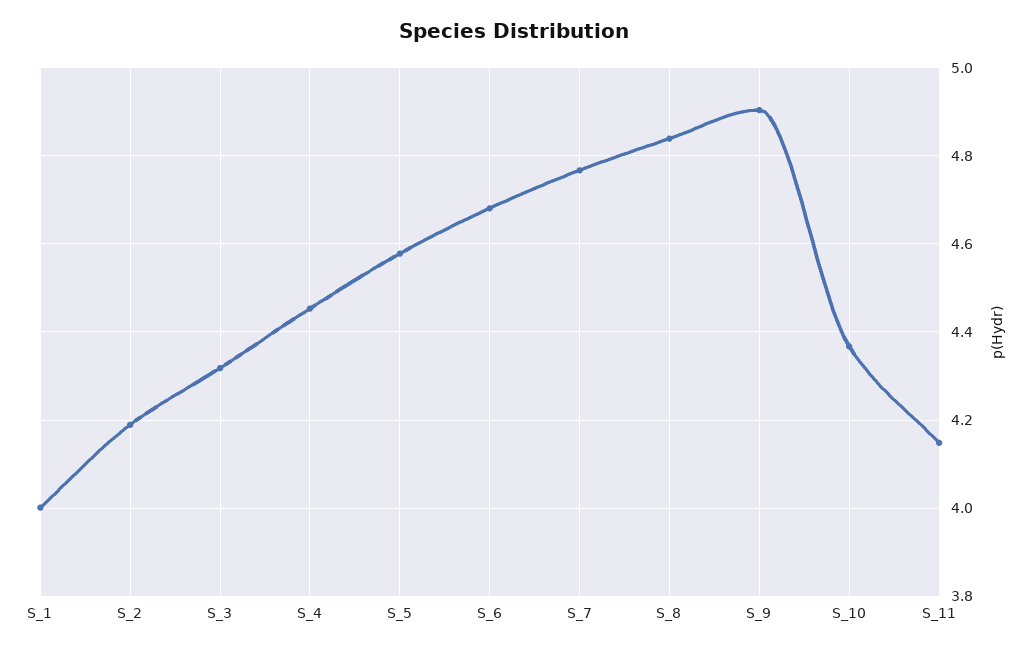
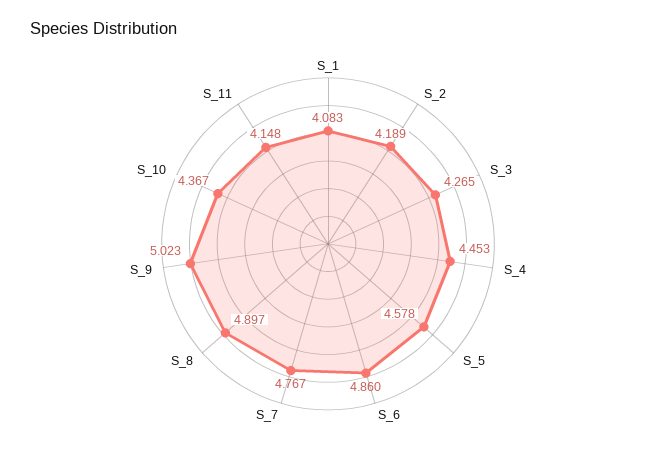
S_1: 4 -> 4.083
S_3: 4.32 -> 4.265
S_6: 4.68 -> 4.86
S_8: 4.84 -> 4.897
S_9: 4.9 -> 5.023

